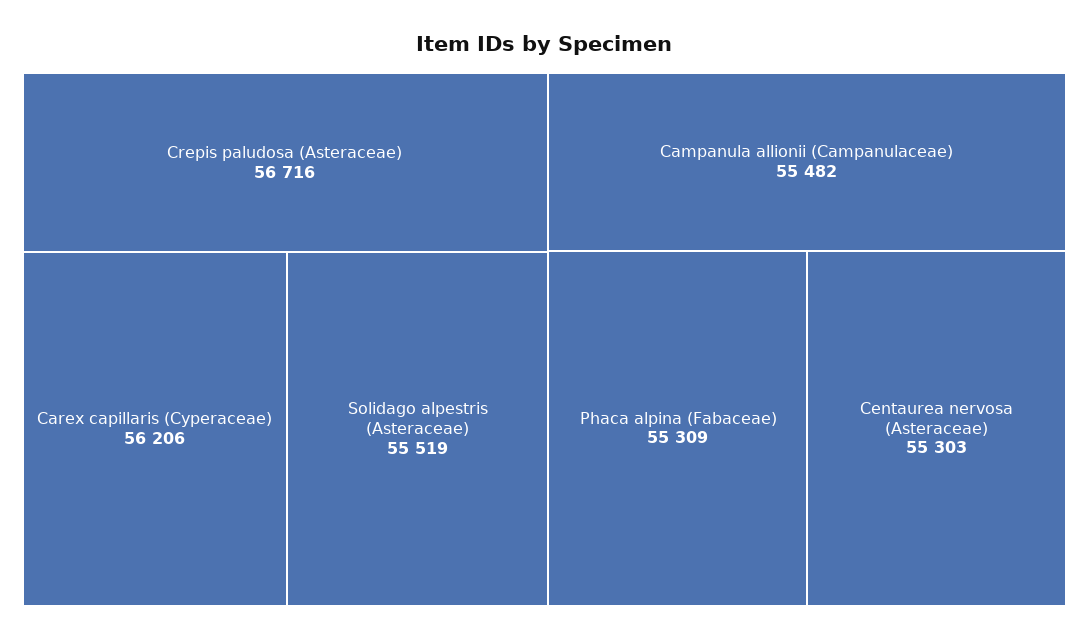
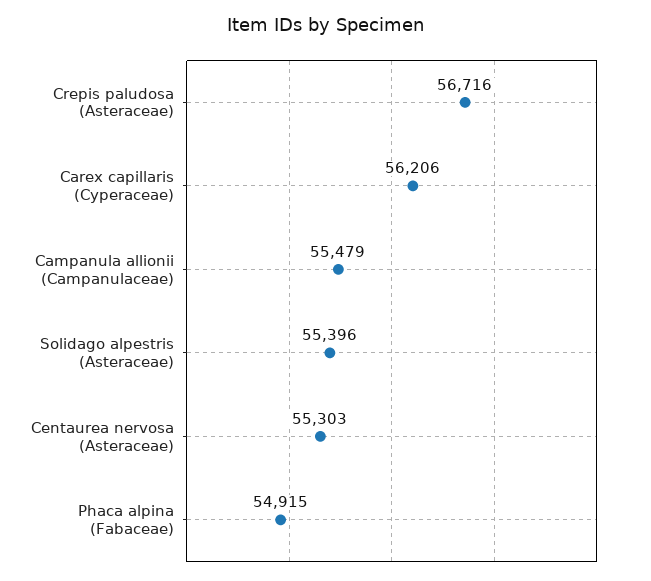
Solidago alpestris (Asteraceae): 55519 -> 55396
Campanula allionii (Campanulaceae): 55482 -> 55479
Phaca alpina (Fabaceae): 55309 -> 54915

